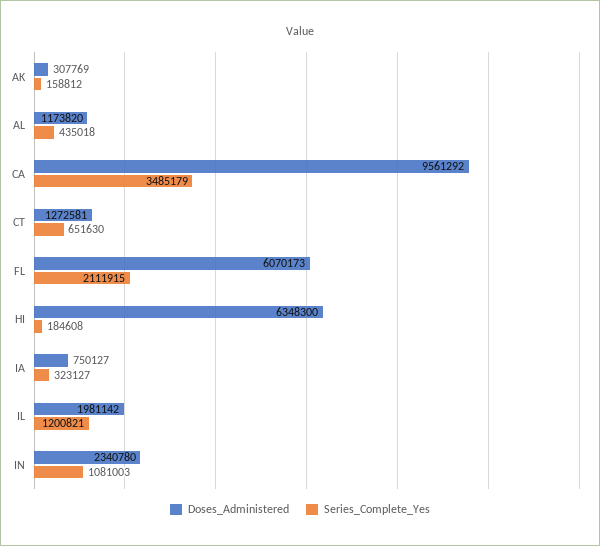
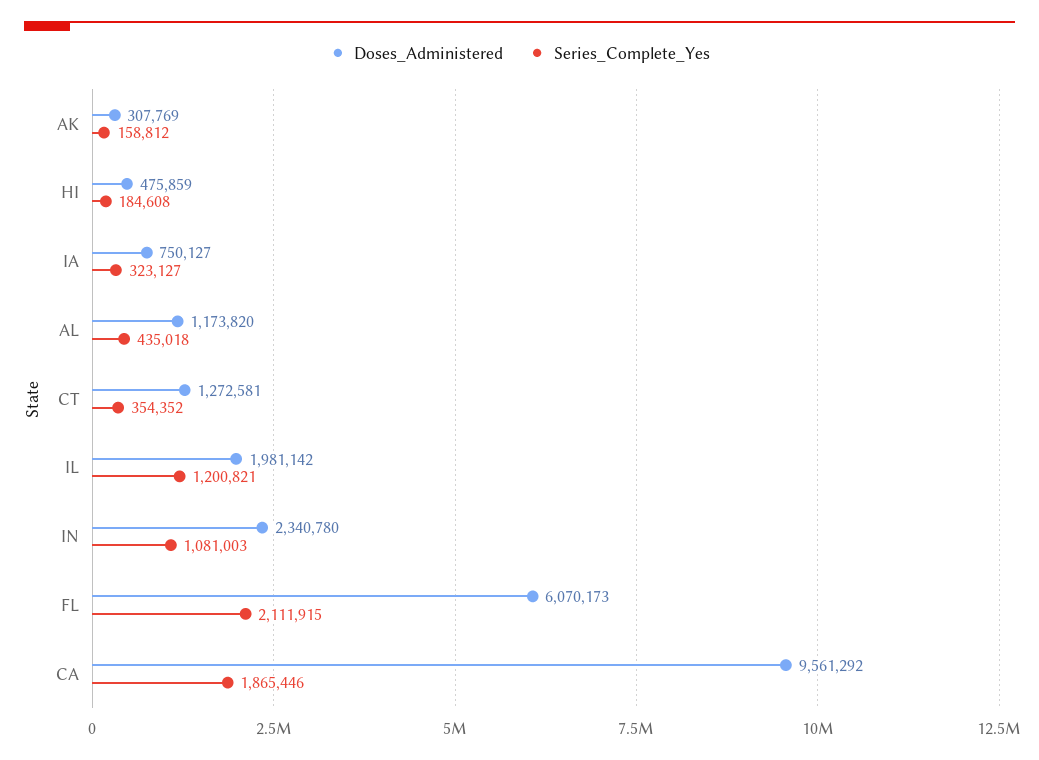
Series_Complete_Yes, CA: 3485179 -> 1865446
Series_Complete_Yes, CT: 651630 -> 354352
Doses_Administered, HI: 6348300 -> 475859

